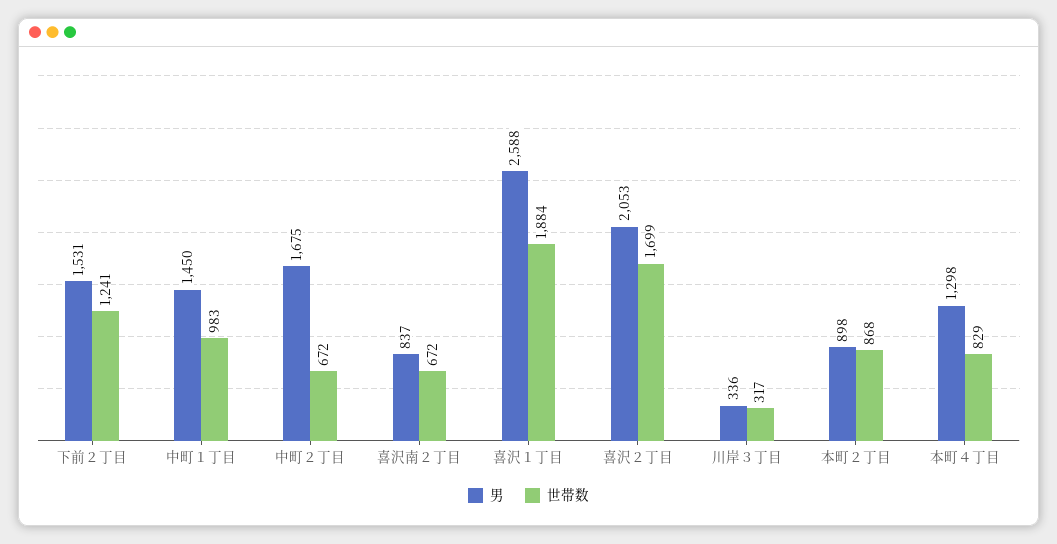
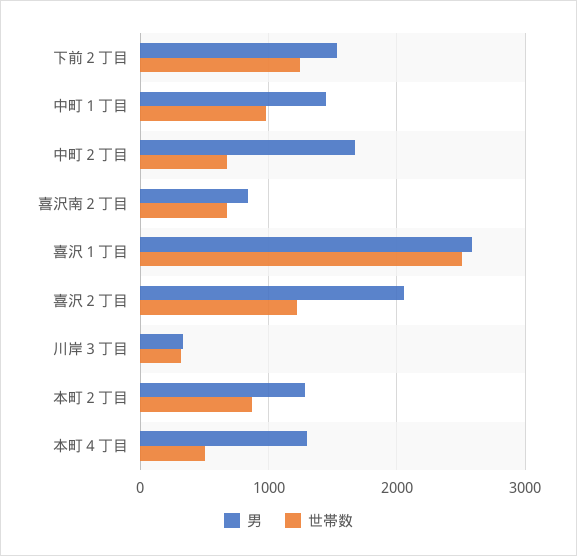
世帯数, 喜沢１丁目: 1884 -> 2500
世帯数, 喜沢２丁目: 1699 -> 1200
男, 本町２丁目: 898 -> 1300
世帯数, 本町４丁目: 829 -> 500

